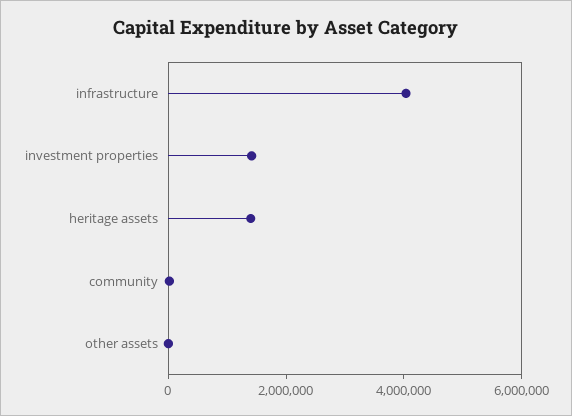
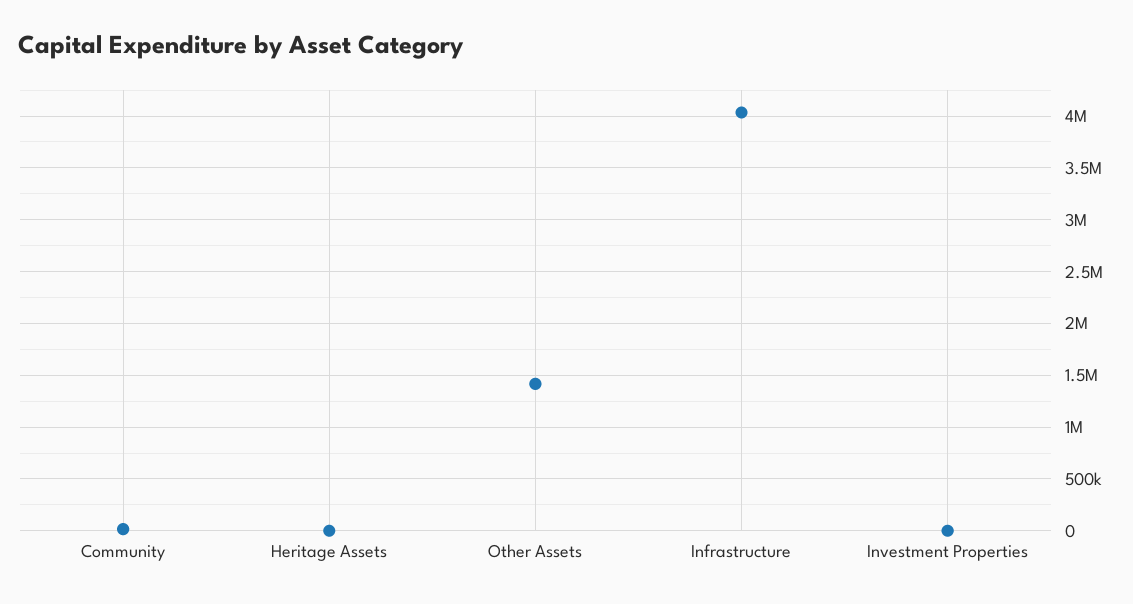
investment properties: 1500000 -> 0
heritage assets: 1500000 -> 0
other assets: 0 -> 1400000

